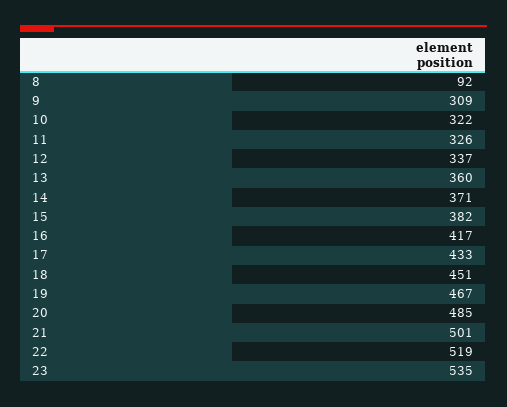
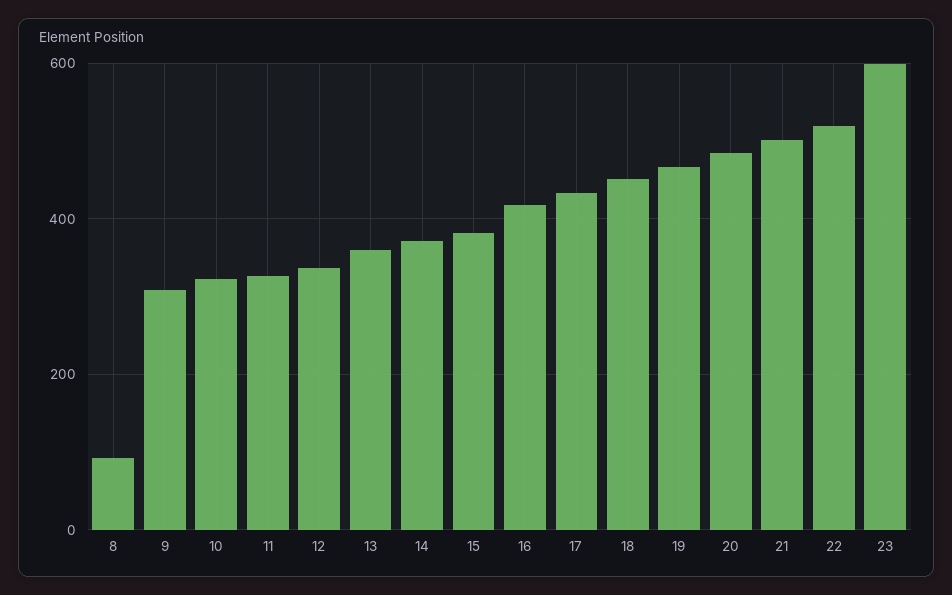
23: 535 -> 600

